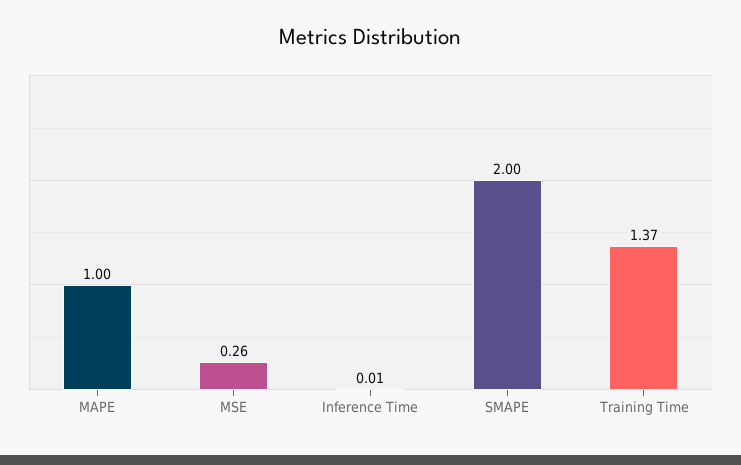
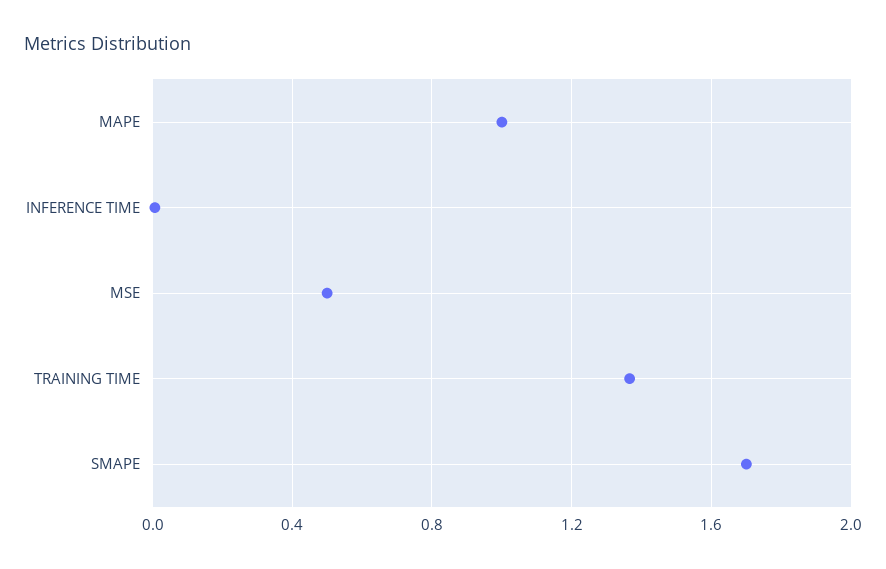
MSE: 0.26 -> 0.5
SMAPE: 2 -> 1.7

